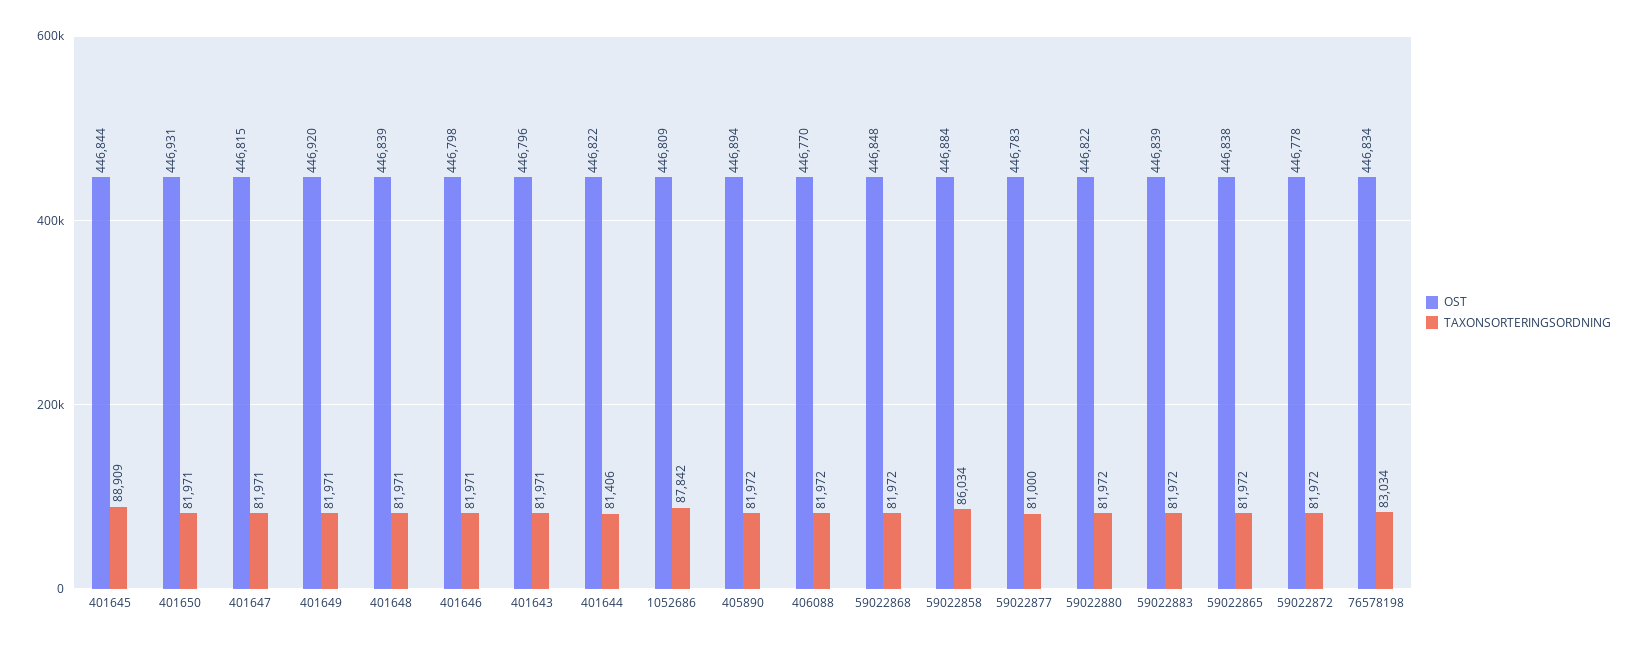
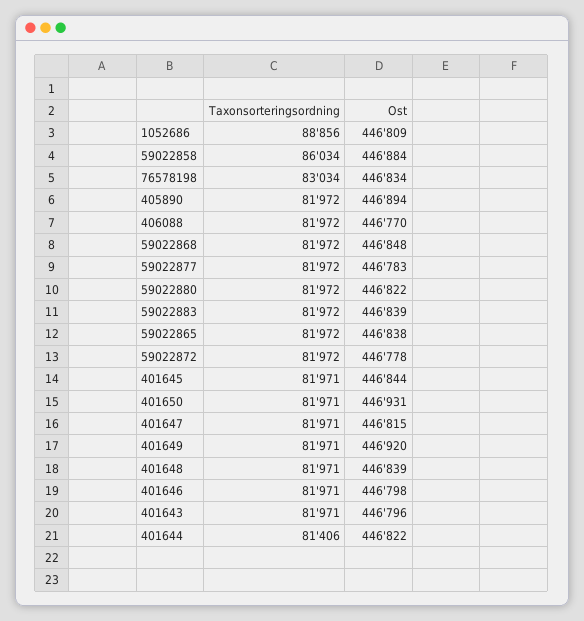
TAXONSORTERINGSORDNING, 401645: 88909 -> 81971
TAXONSORTERINGSORDNING, 1052686: 87842 -> 88856
TAXONSORTERINGSORDNING, 59022877: 81000 -> 81972

